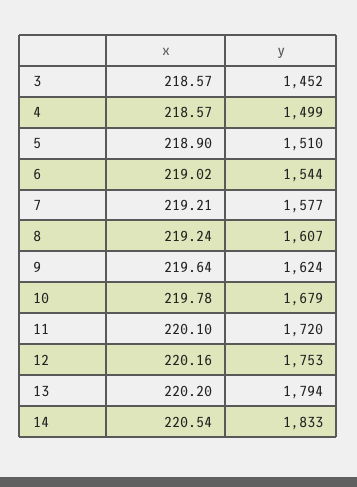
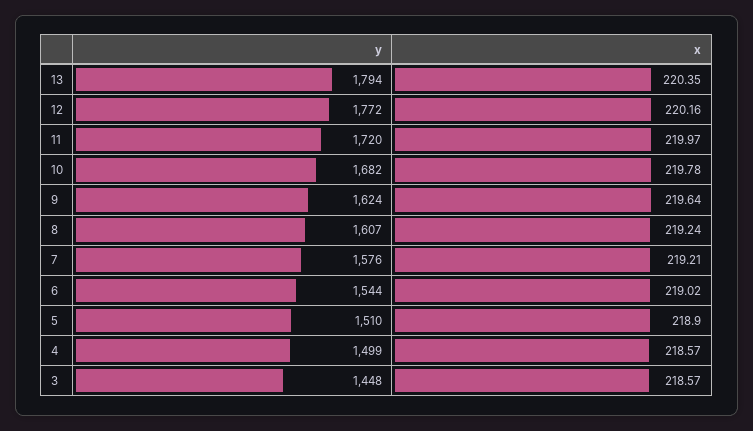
y, 3: 1452 -> 1448
y, 7: 1577 -> 1576
y, 10: 1679 -> 1682
x, 11: 220.1 -> 219.97
y, 12: 1753 -> 1772
x, 13: 220.2 -> 220.35
x, 14: 220.54 -> none
y, 14: 1833 -> none

